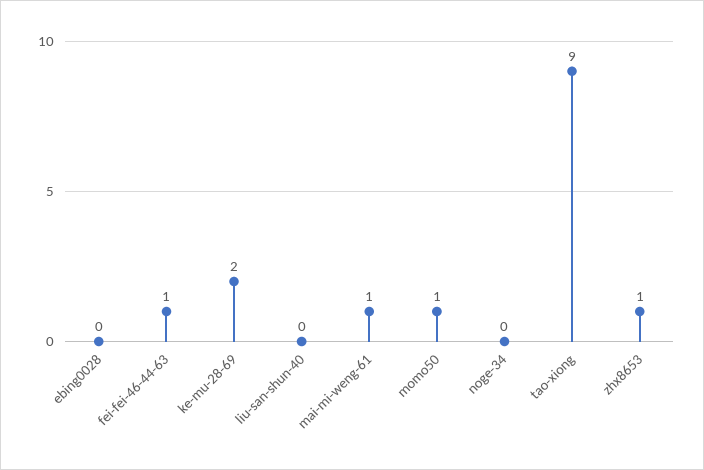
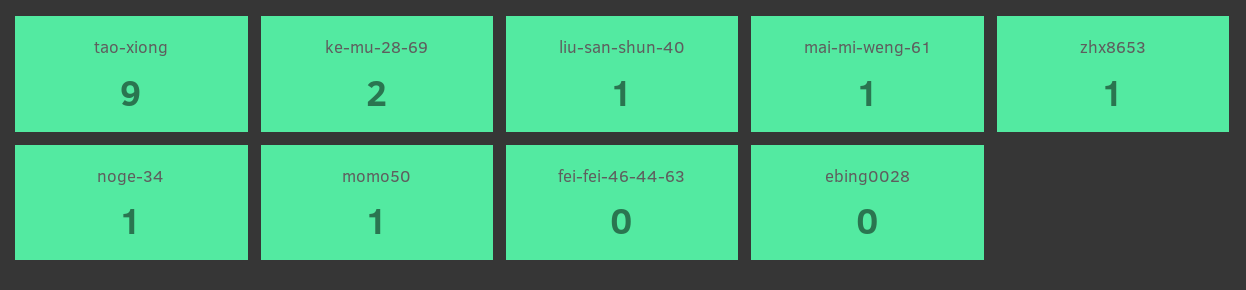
fei-fei-46-44-63: 1 -> 0
liu-san-shun-40: 0 -> 1
noge-34: 0 -> 1

